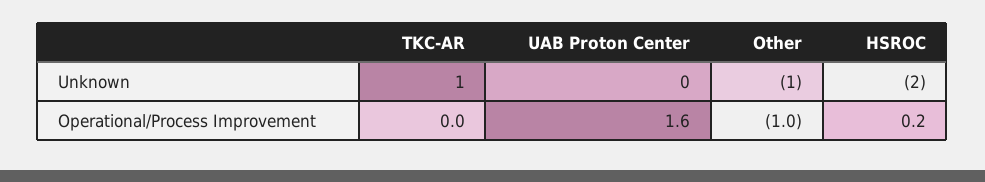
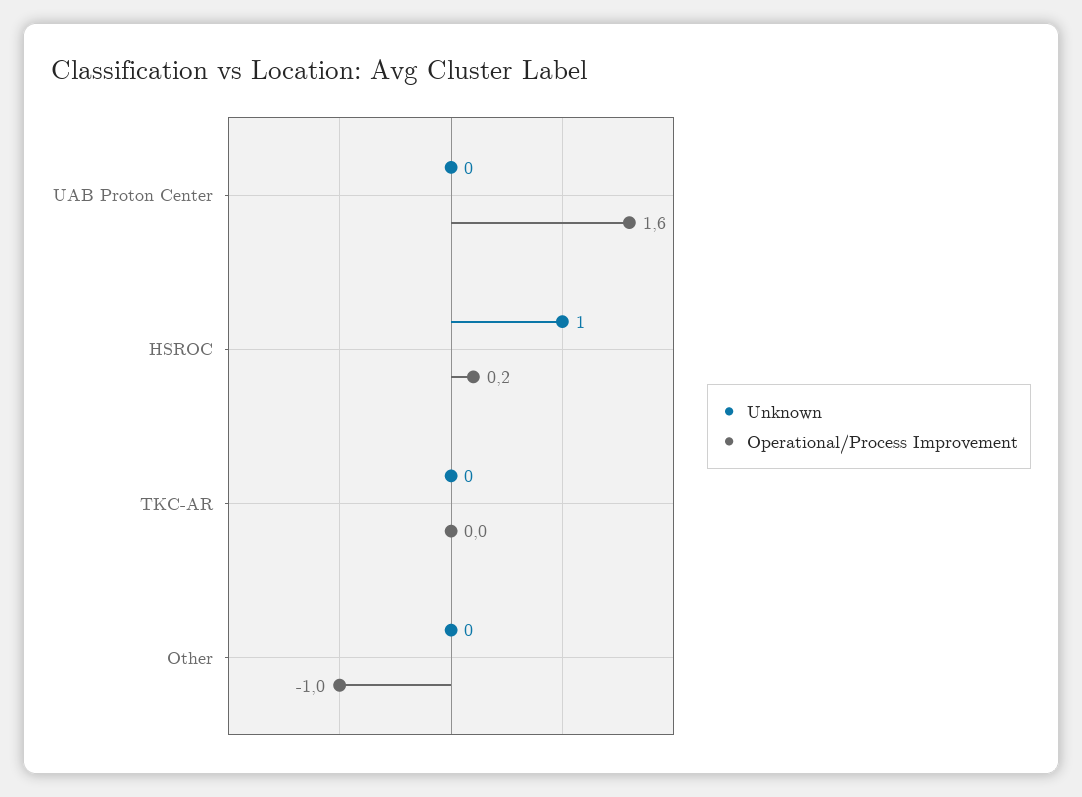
Unknown, TKC-AR: 1 -> 0
Unknown, Other: -1 -> 0
Unknown, HSROC: -2 -> 1

